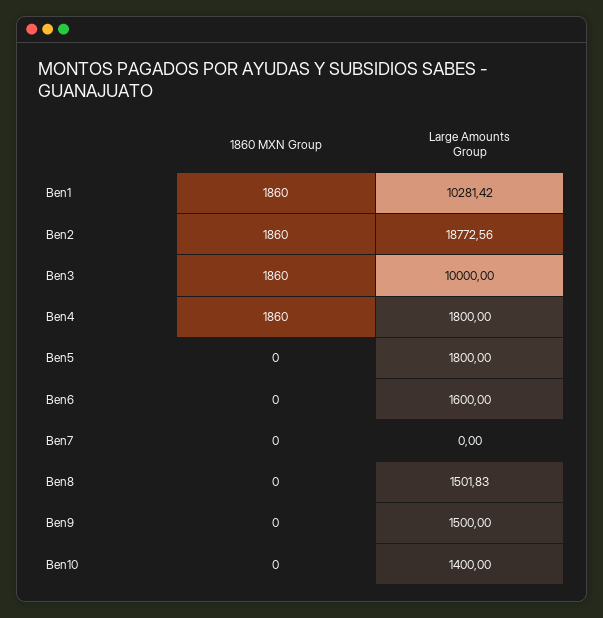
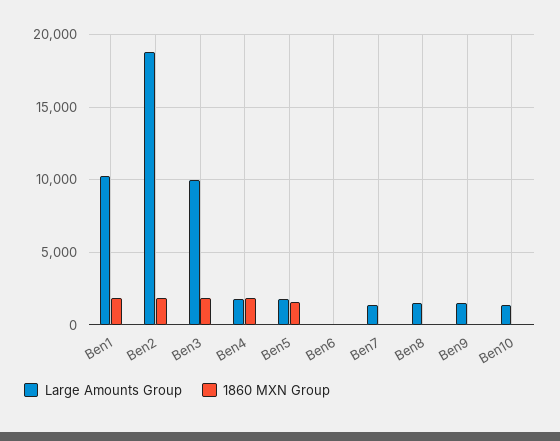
1860 MXN Group, Ben5: 0 -> 1500
Large Amounts Group, Ben6: 1600 -> 0
Large Amounts Group, Ben7: 0 -> 1500

